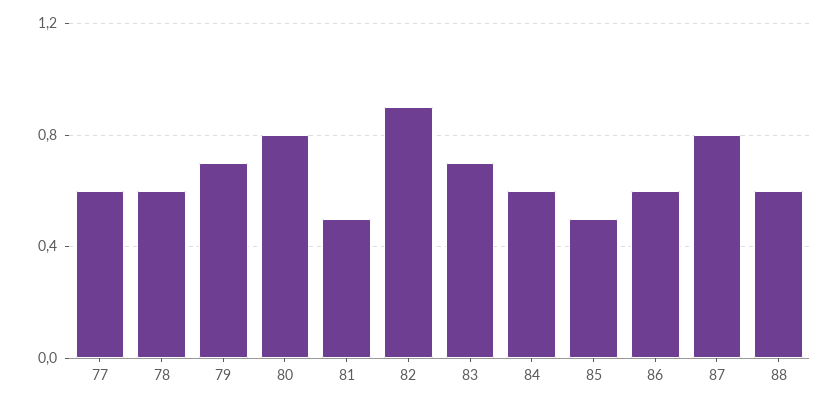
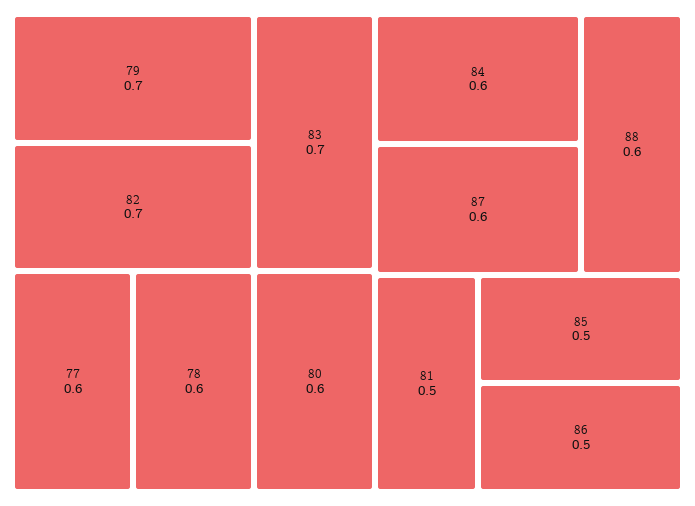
80: 0.8 -> 0.6
82: 0.9 -> 0.7
86: 0.6 -> 0.5
87: 0.8 -> 0.6

